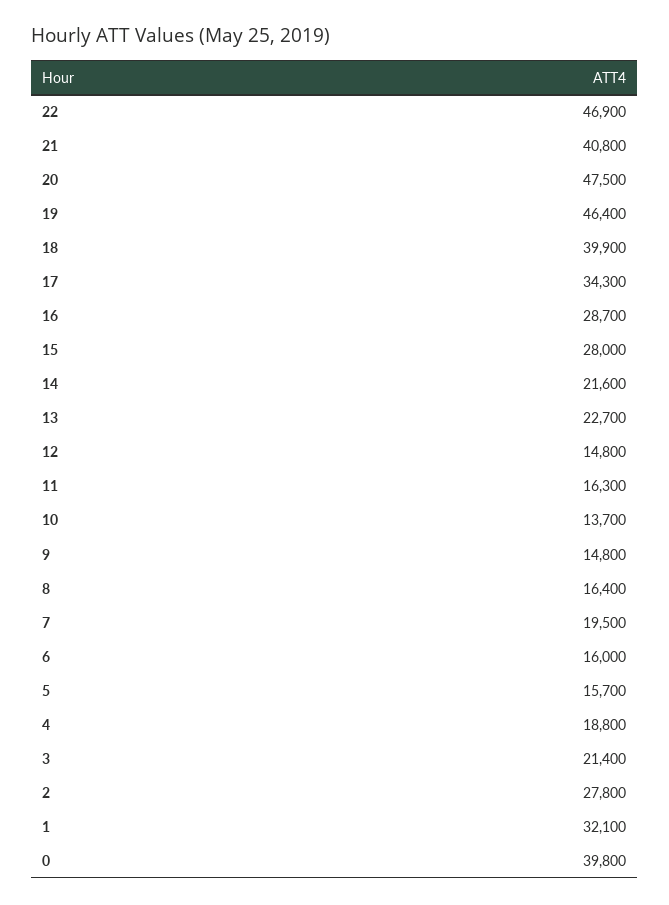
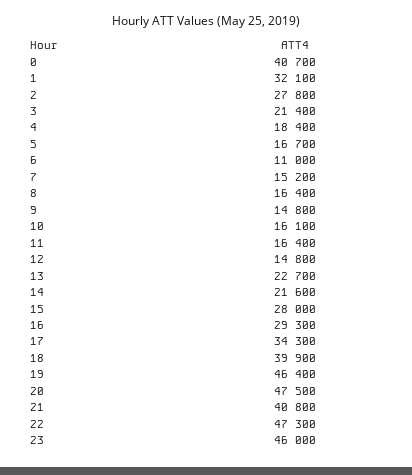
22: 46900 -> 47300
16: 28700 -> 29300
11: 16300 -> 16400
10: 13700 -> 16100
7: 19500 -> 15200
6: 16000 -> 11000
5: 15700 -> 16700
4: 18800 -> 18400
0: 39800 -> 40700
23: none -> 46000

